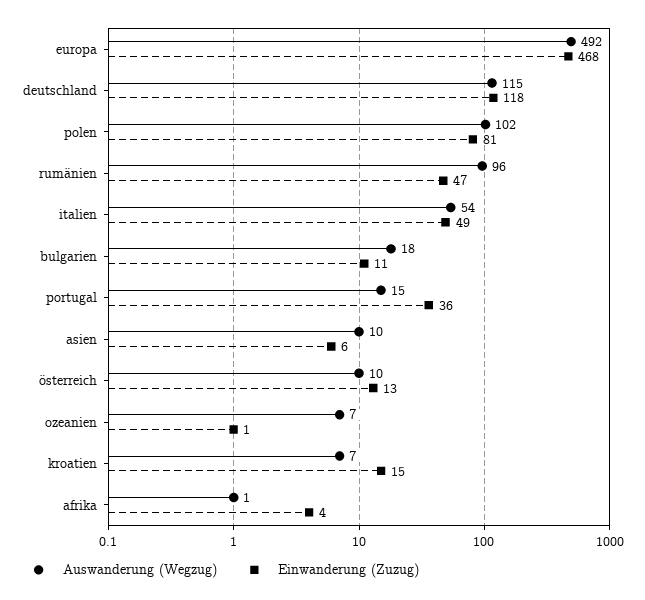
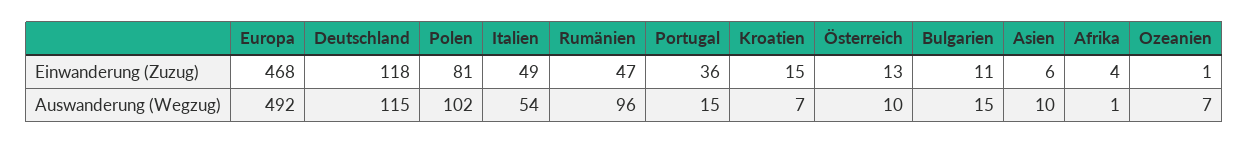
Auswanderung (Wegzug), bulgarien: 18 -> 15

